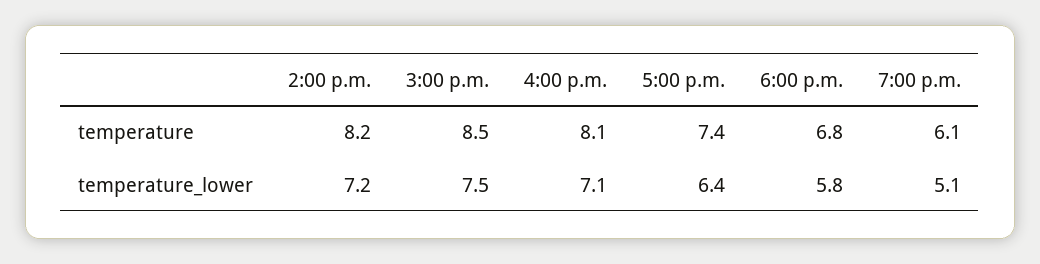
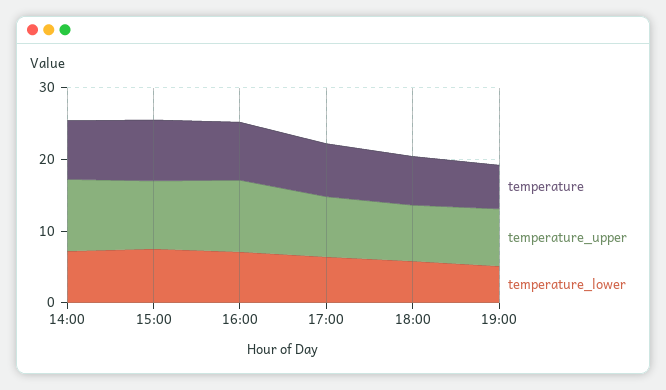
temperature_upper, 2:00 p.m.: none -> 10
temperature_upper, 3:00 p.m.: none -> 10
temperature_upper, 4:00 p.m.: none -> 10
temperature_upper, 5:00 p.m.: none -> 8
temperature_upper, 6:00 p.m.: none -> 8
temperature_upper, 7:00 p.m.: none -> 8

